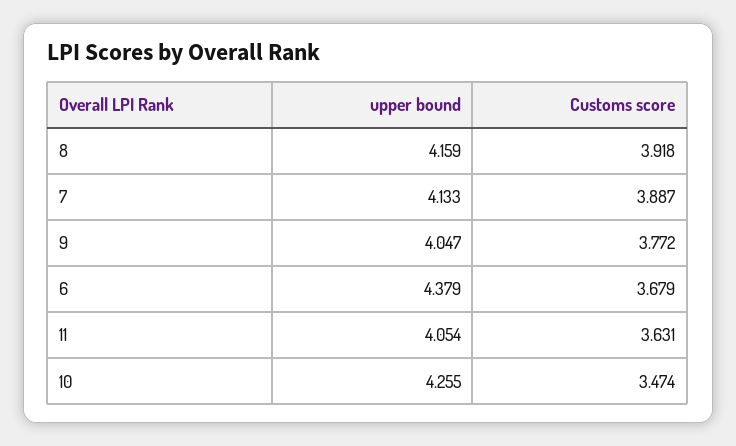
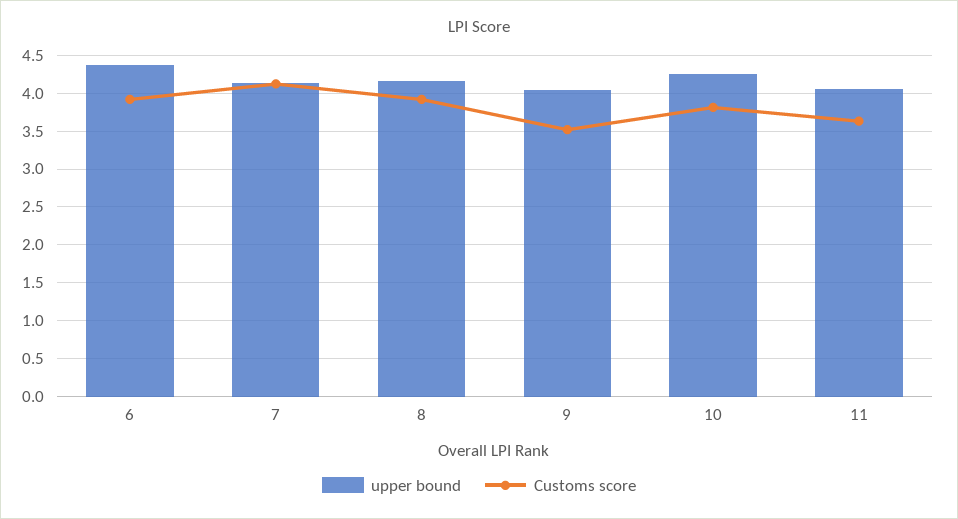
Customs score, 7: 3.887 -> 4.1
Customs score, 9: 3.772 -> 3.5
Customs score, 6: 3.679 -> 3.9
Customs score, 10: 3.474 -> 3.8

